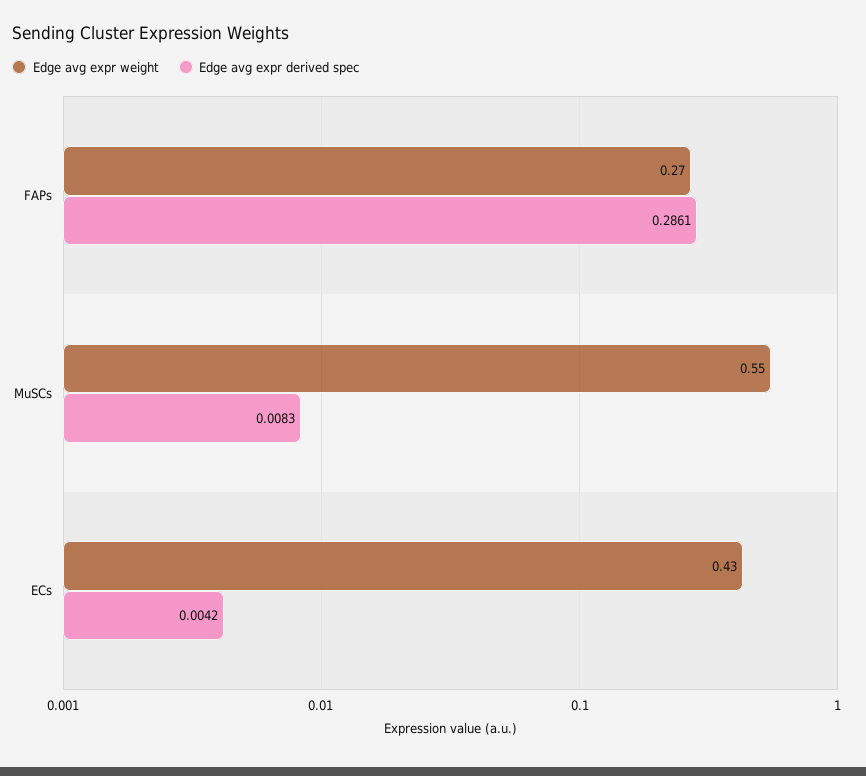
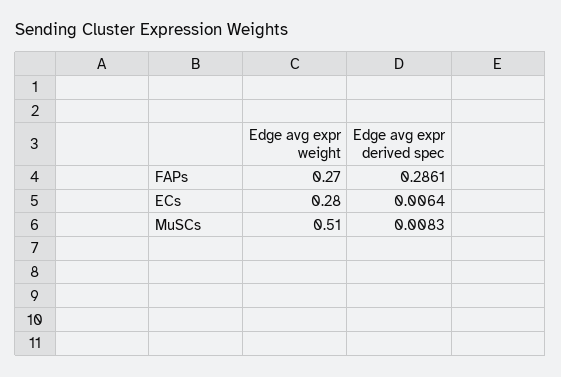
Edge avg expr weight, MuSCs: 0.55 -> 0.51
Edge avg expr weight, ECs: 0.43 -> 0.28
Edge avg expr derived spec, ECs: 0.0042 -> 0.0064

